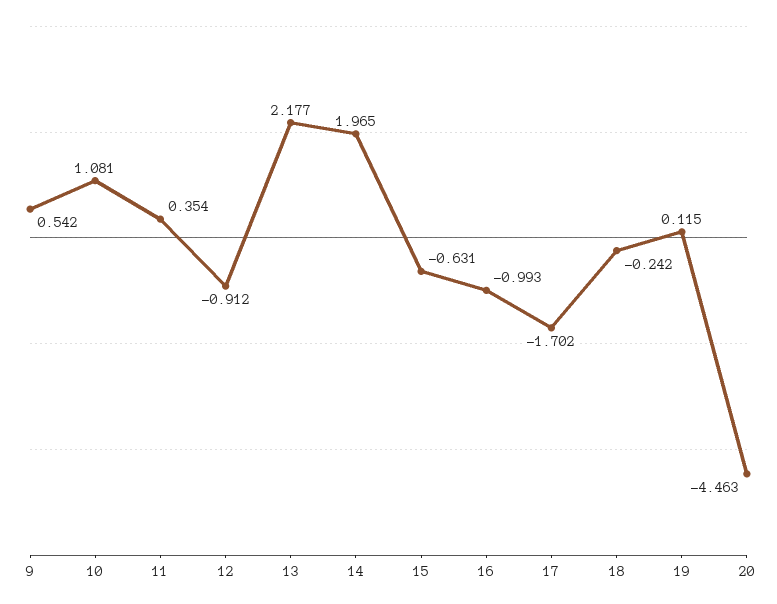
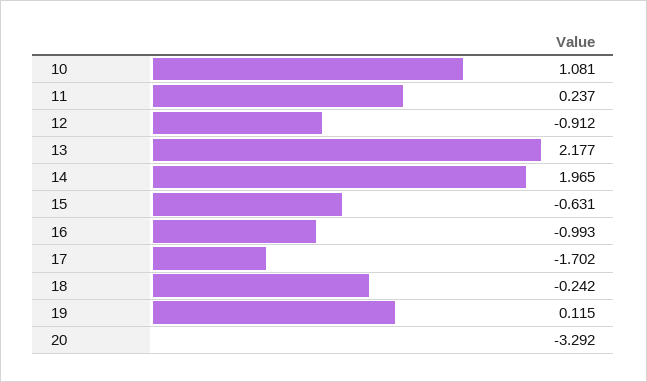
9: 0.542 -> none
11: 0.354 -> 0.237
20: -4.463 -> -3.292

